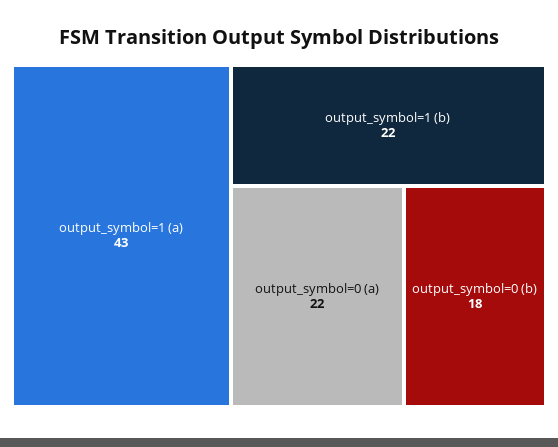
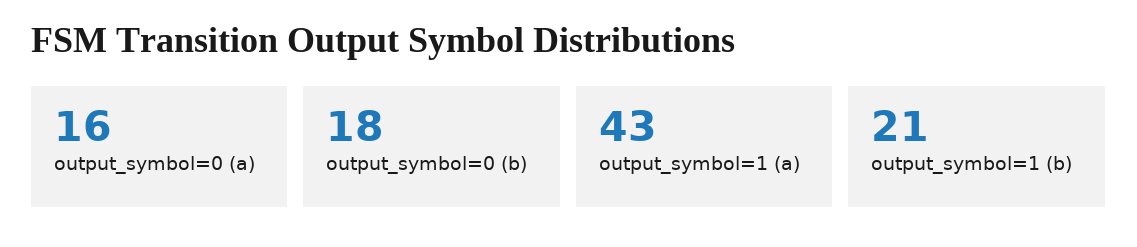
output_symbol=1 (b): 22 -> 21
output_symbol=0 (a): 22 -> 16

